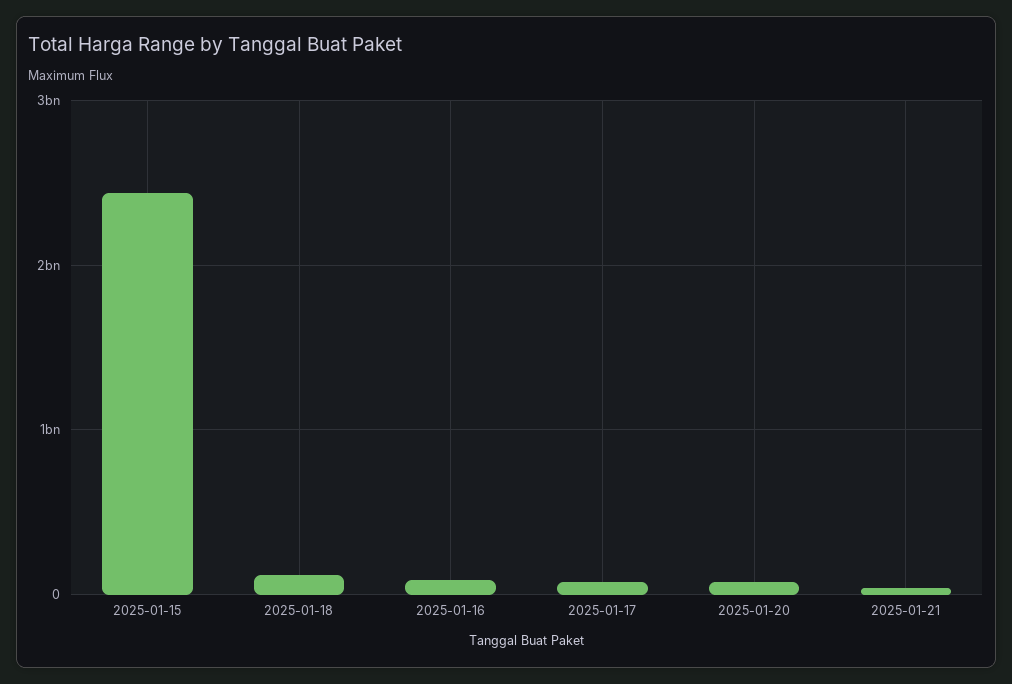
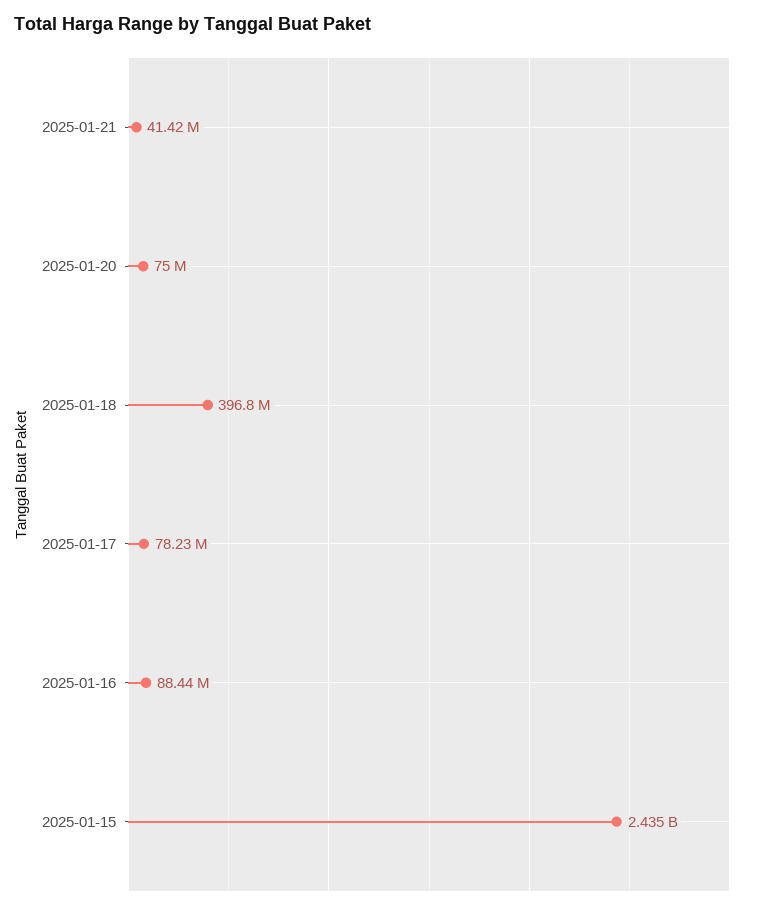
2025-01-18: 100000000 -> 396800000

